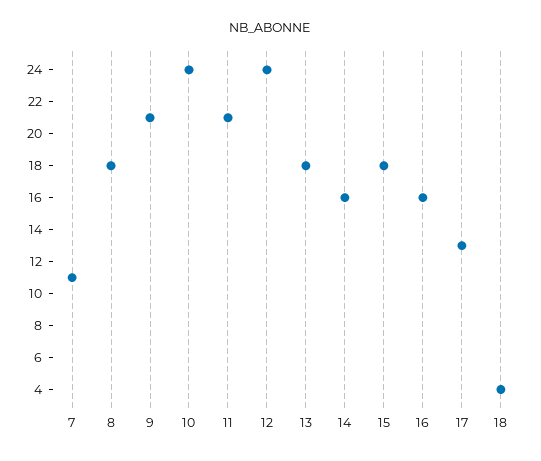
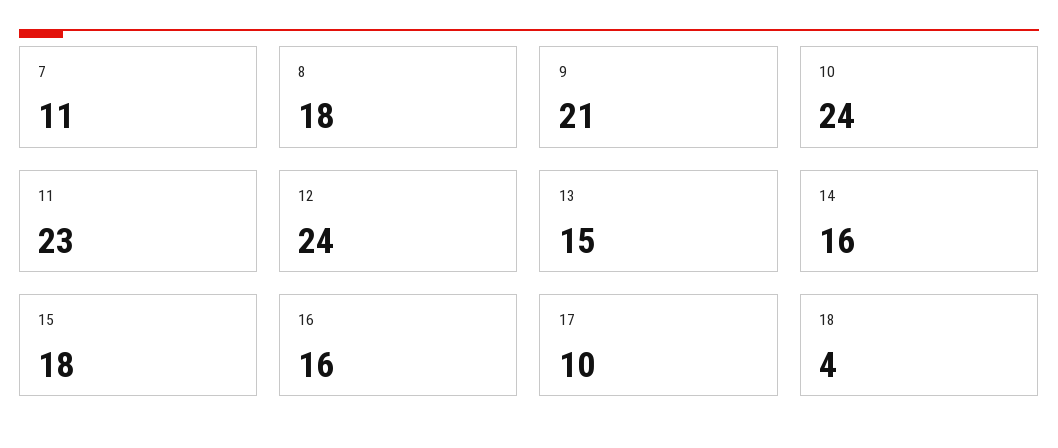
11: 21 -> 23
13: 18 -> 15
17: 13 -> 10

